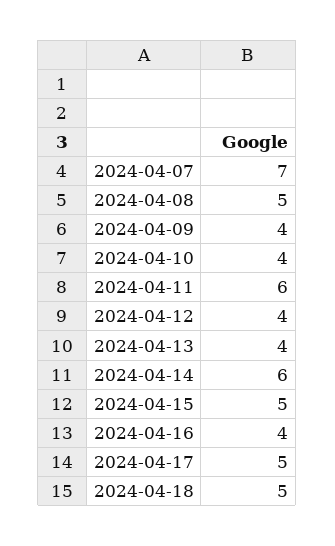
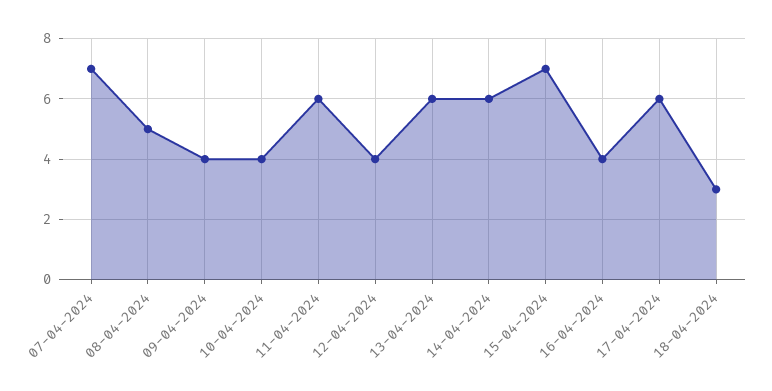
2024-04-13: 4 -> 6
2024-04-15: 5 -> 7
2024-04-17: 5 -> 6
2024-04-18: 5 -> 3

